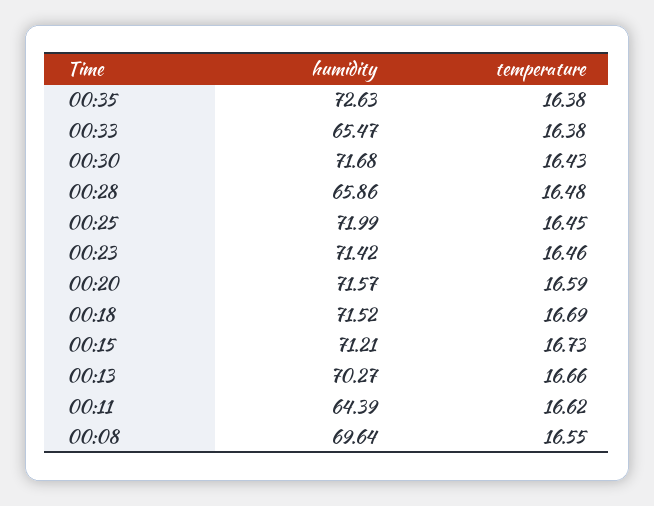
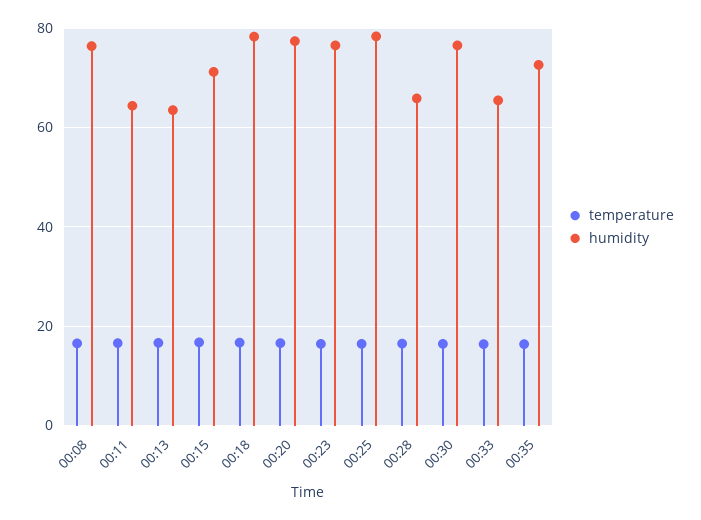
humidity, 00:30: 71.68 -> 76
humidity, 00:25: 71.99 -> 78
humidity, 00:23: 71.42 -> 76
humidity, 00:20: 71.57 -> 78
humidity, 00:18: 71.52 -> 78
humidity, 00:13: 70.27 -> 64
humidity, 00:08: 69.64 -> 76

